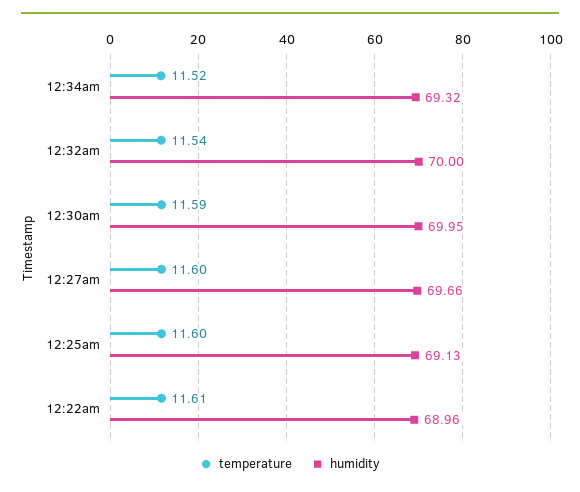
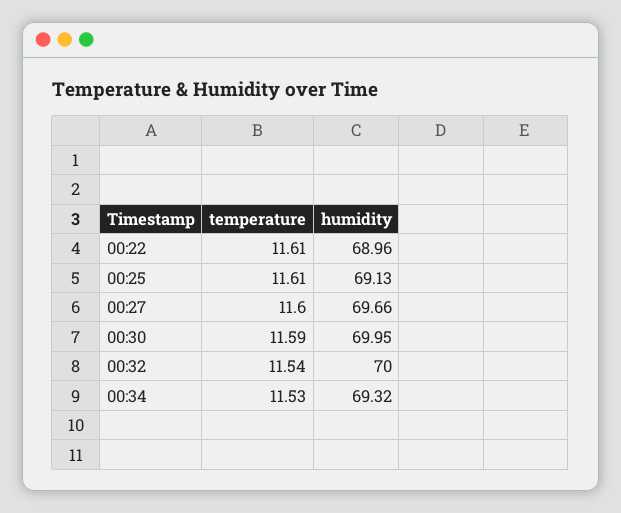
temperature, 12:34am: 11.52 -> 11.53
temperature, 12:25am: 11.6 -> 11.61

